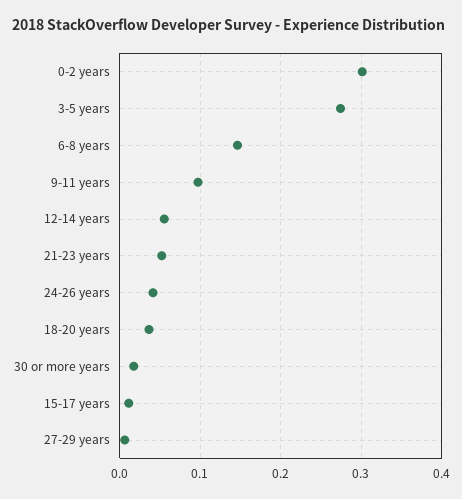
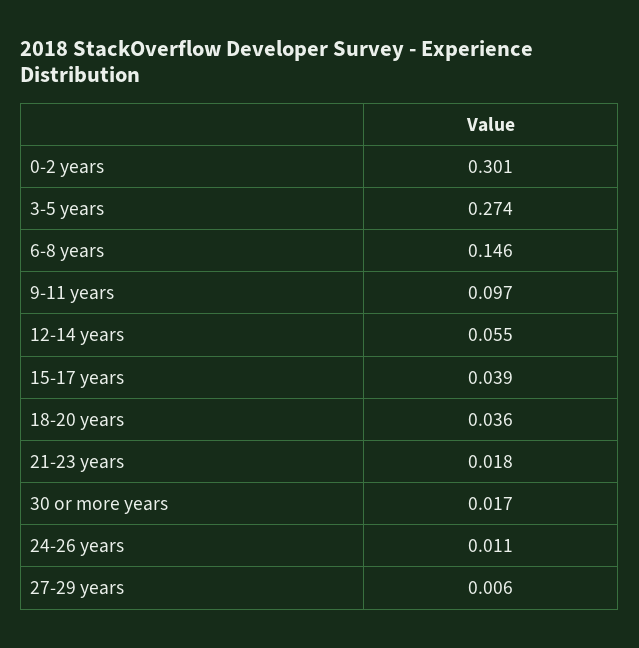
21-23 years: 0.05 -> 0.018
24-26 years: 0.04 -> 0.011
15-17 years: 0.01 -> 0.039

